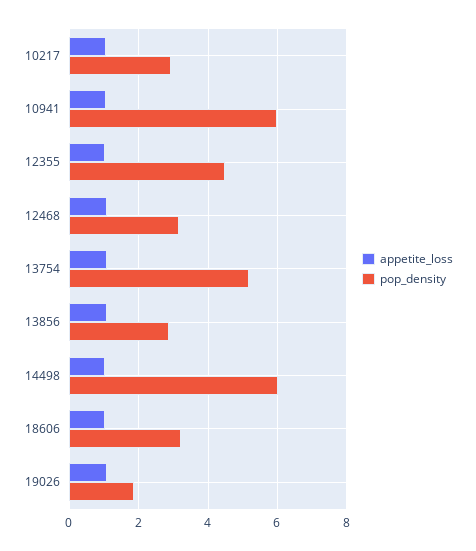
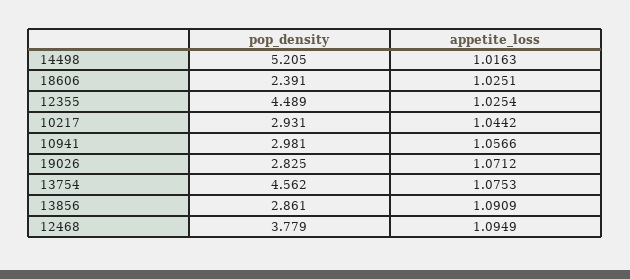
pop_density, 10941: 6 -> 2.981
pop_density, 12468: 3.2 -> 3.779
pop_density, 13754: 5.2 -> 4.562
pop_density, 14498: 6 -> 5.205
pop_density, 18606: 3.2 -> 2.391
pop_density, 19026: 1.8 -> 2.825

